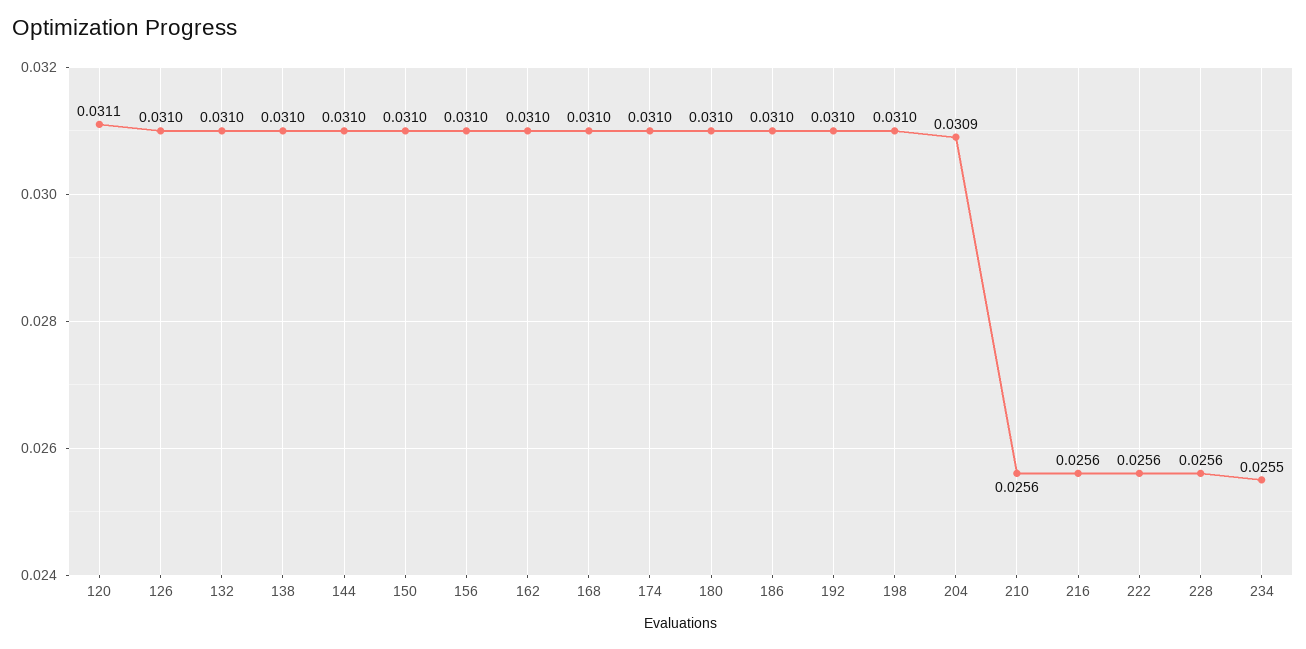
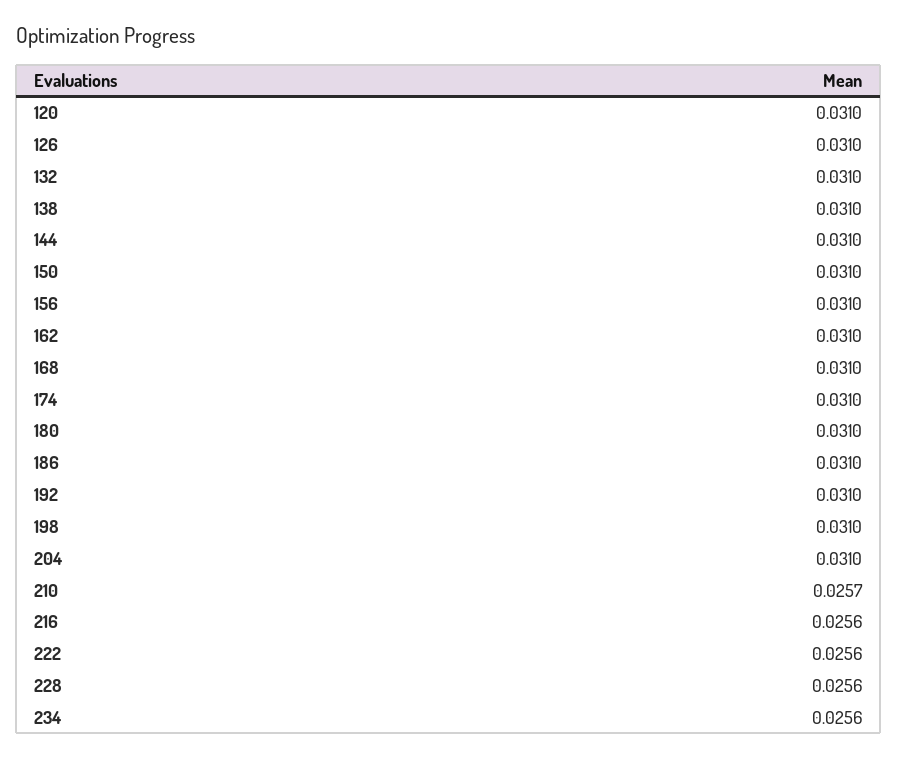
120: 0.0311 -> 0.031
204: 0.0309 -> 0.031
210: 0.0256 -> 0.0257
234: 0.0255 -> 0.0256

